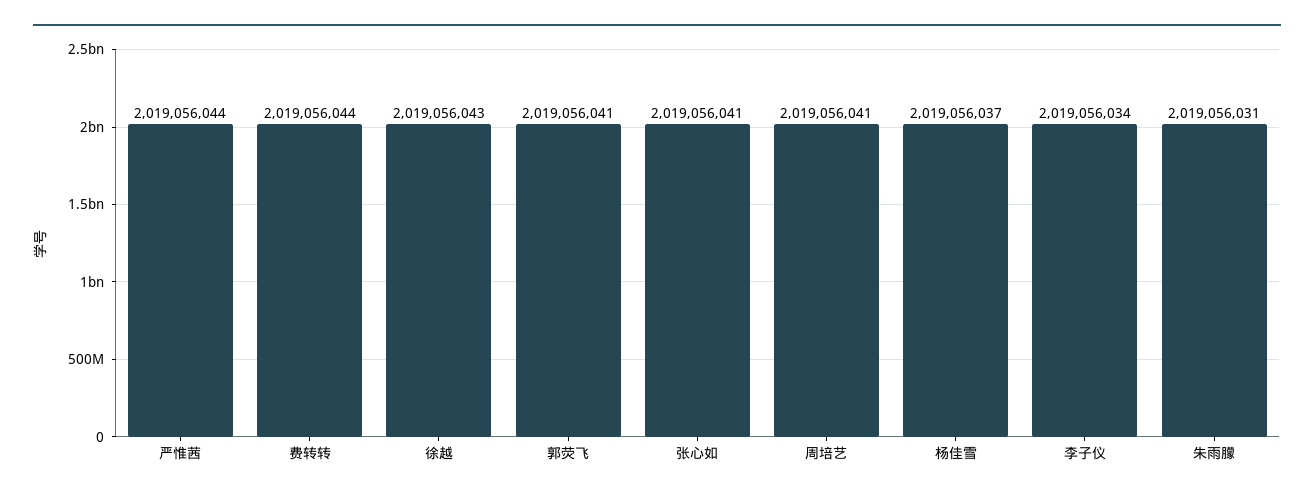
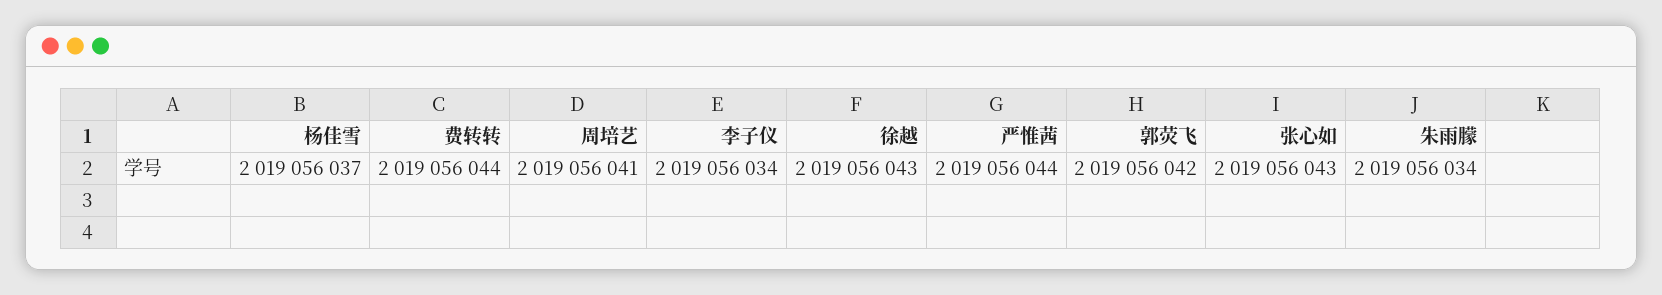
郭荧飞: 2019056041 -> 2019056042
张心如: 2019056041 -> 2019056043
朱雨朦: 2019056031 -> 2019056034

